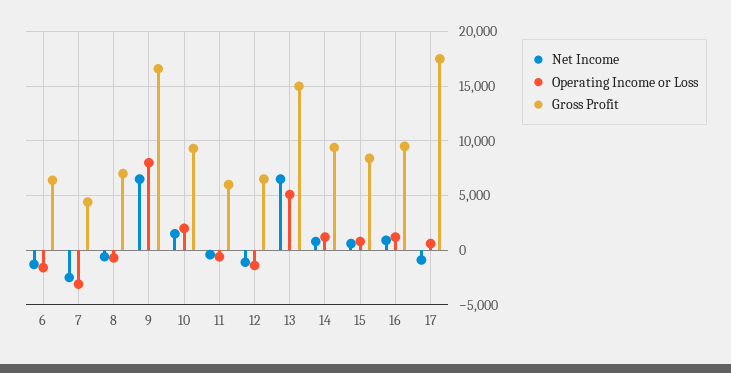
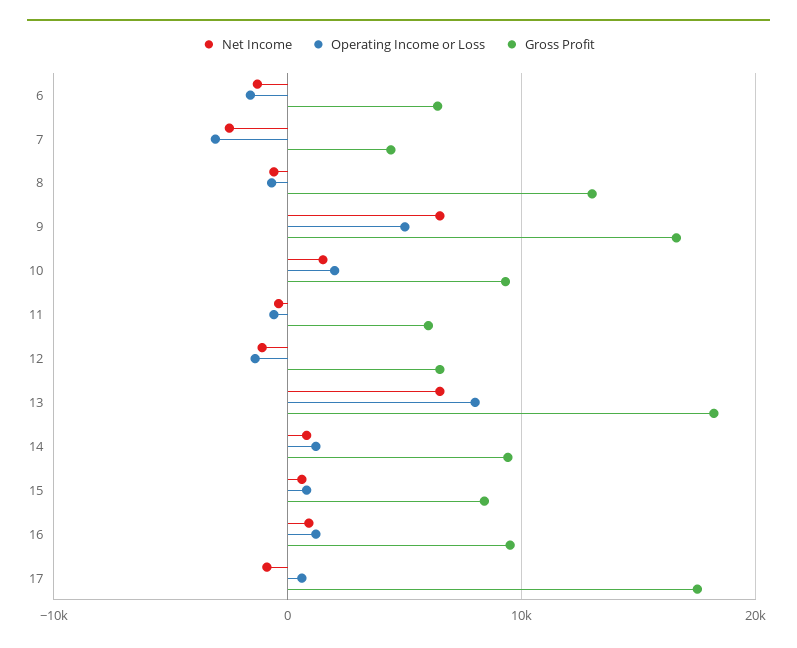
Gross Profit, 8: 7000 -> 13000
Operating Income or Loss, 9: 8000 -> 5000
Operating Income or Loss, 13: 5000 -> 8000
Gross Profit, 13: 15000 -> 18000

